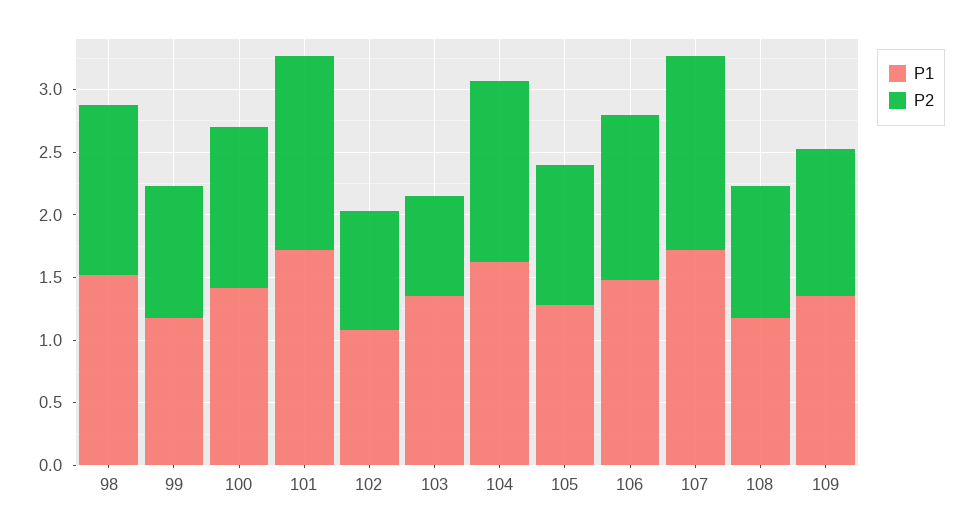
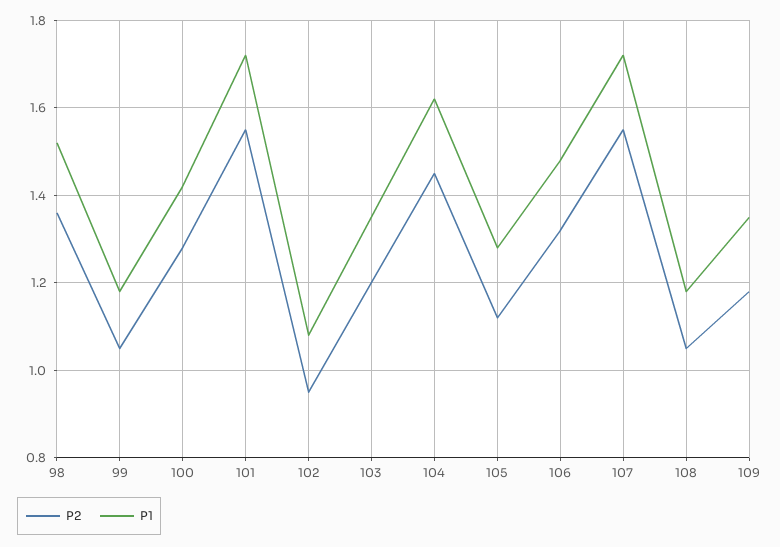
P2, 103: 0.8 -> 1.2

